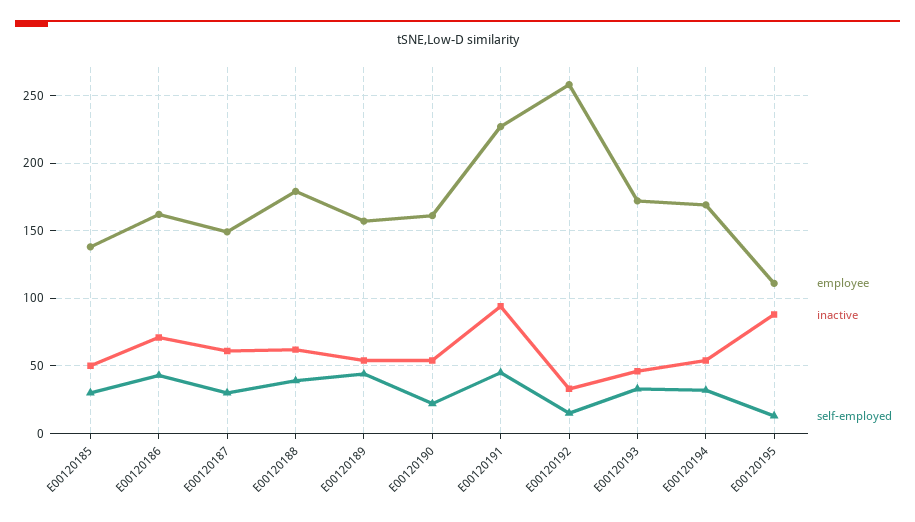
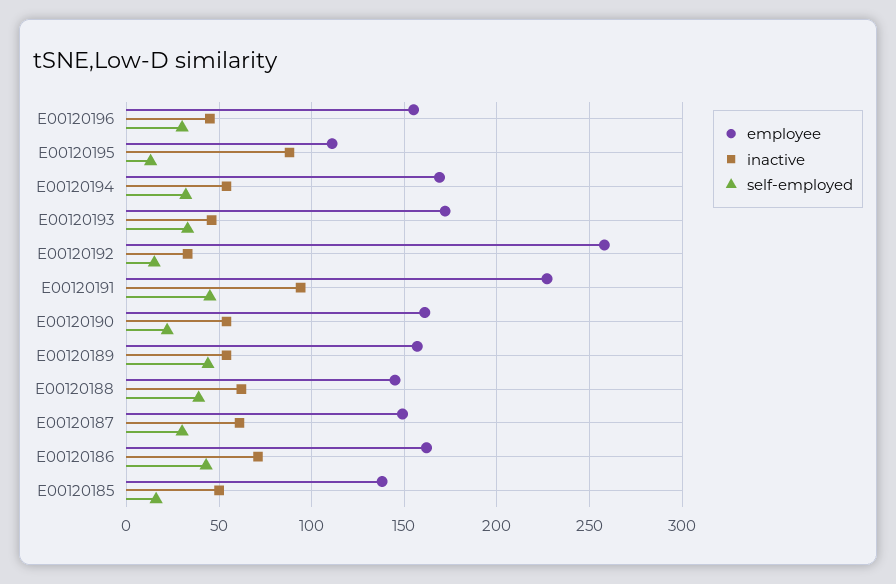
self-employed, E00120185: 30 -> 15
employee, E00120188: 180 -> 145
employee, E00120196: none -> 155
inactive, E00120196: none -> 45
self-employed, E00120196: none -> 30

